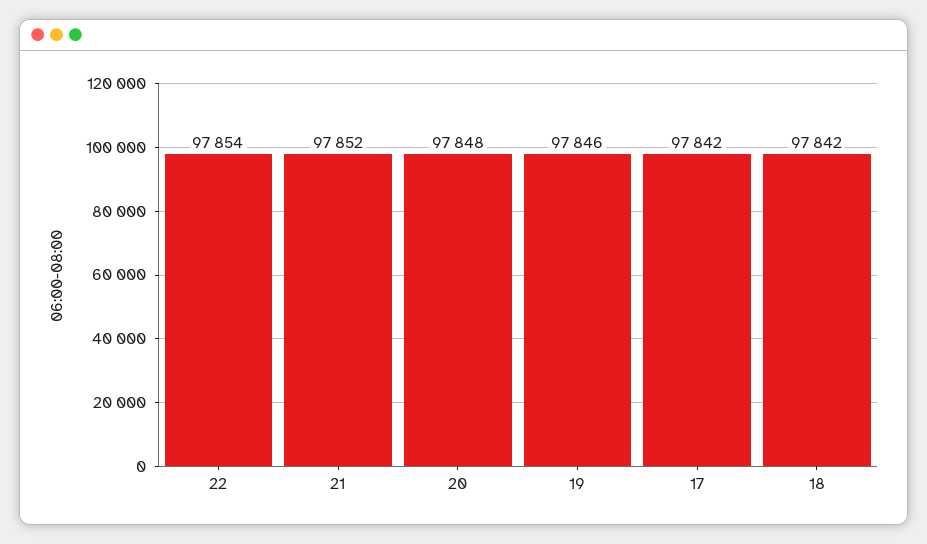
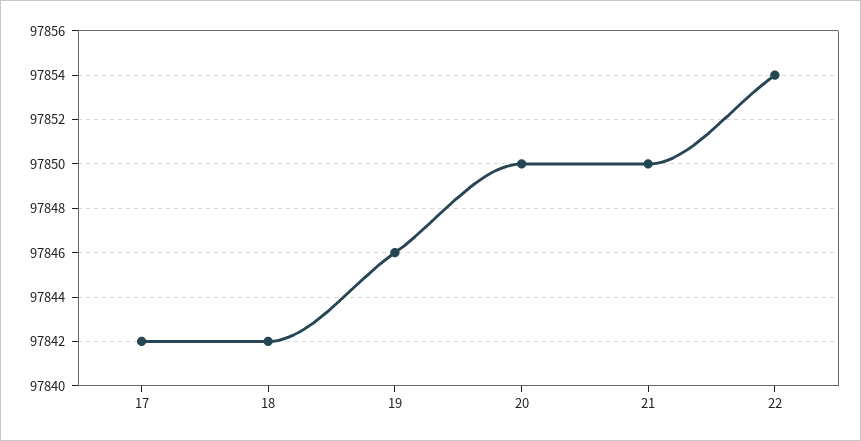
21: 97852 -> 97850
20: 97848 -> 97850

